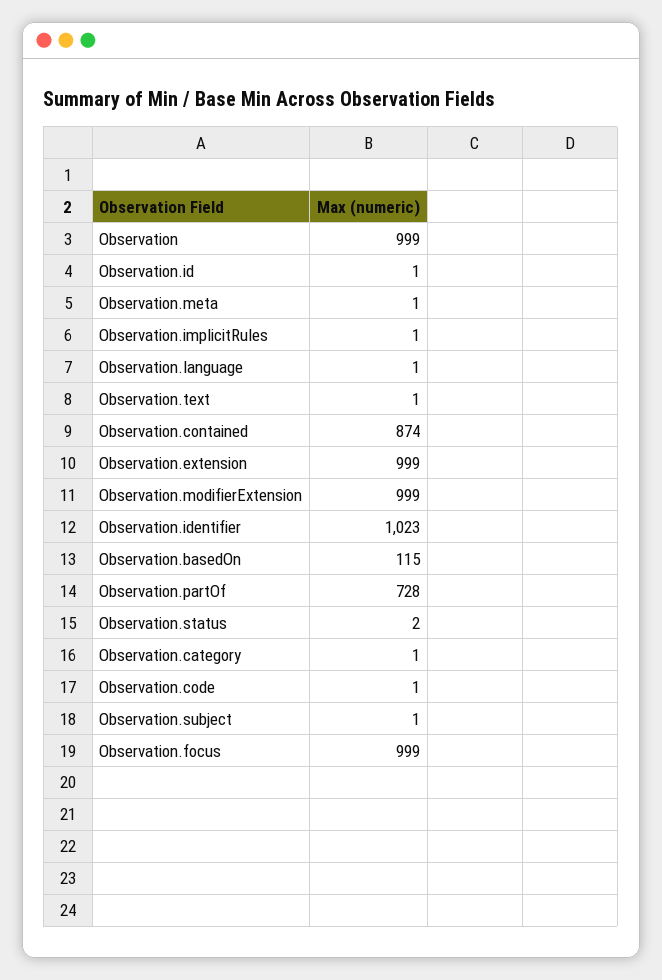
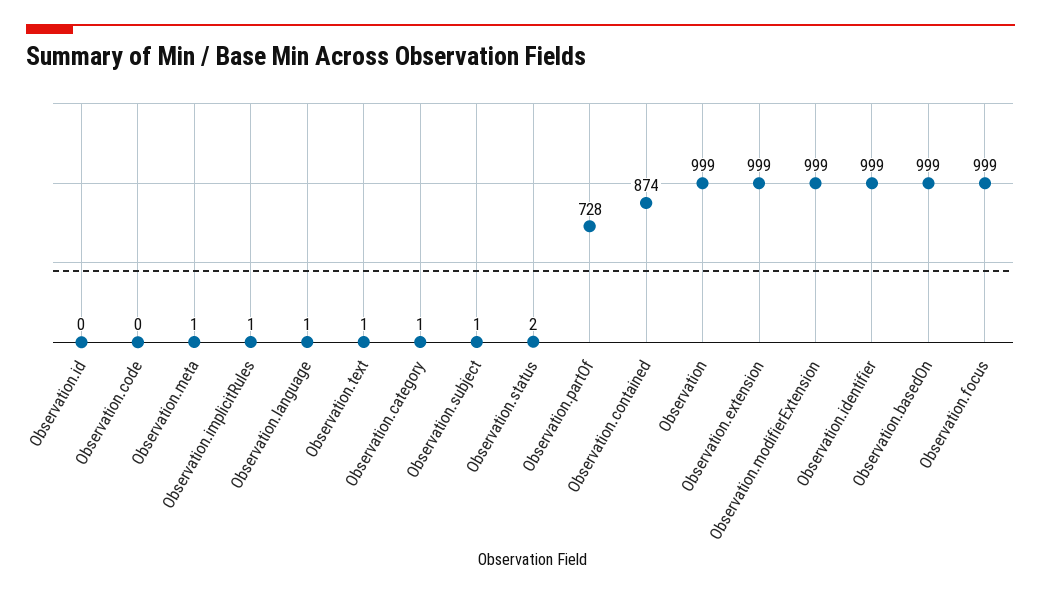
Observation.id: 1 -> 0
Observation.identifier: 1023 -> 999
Observation.basedOn: 115 -> 999
Observation.code: 1 -> 0

